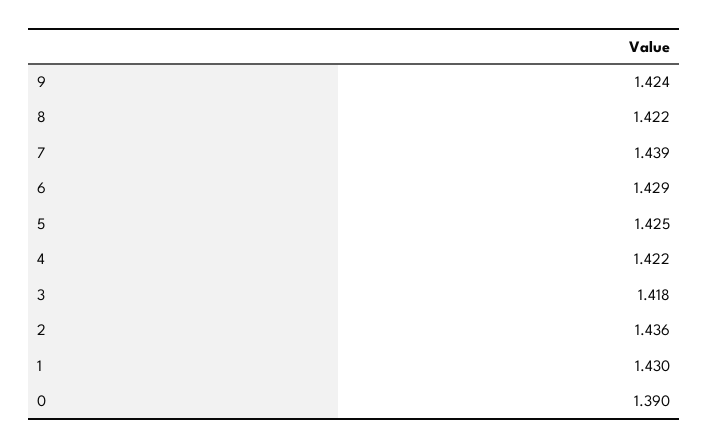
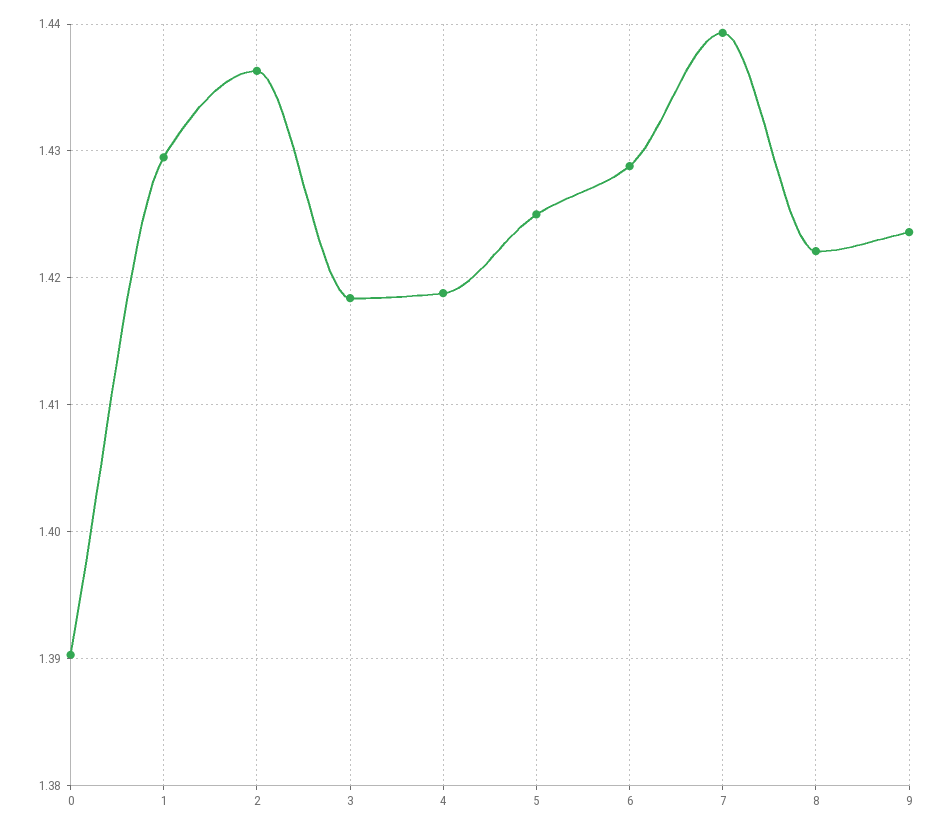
4: 1.422 -> 1.419

